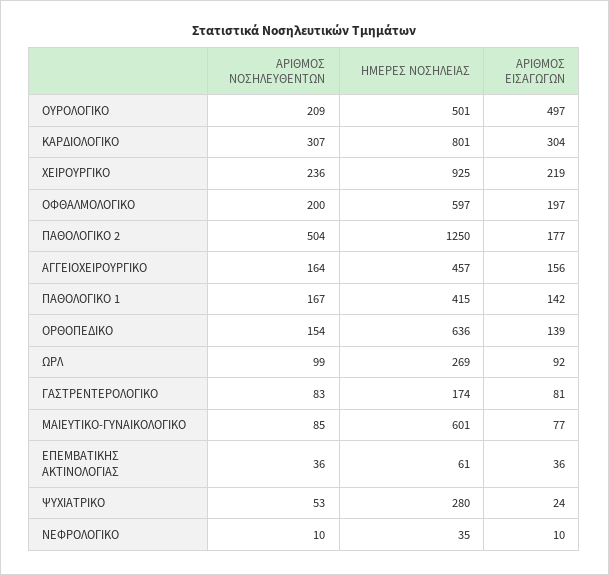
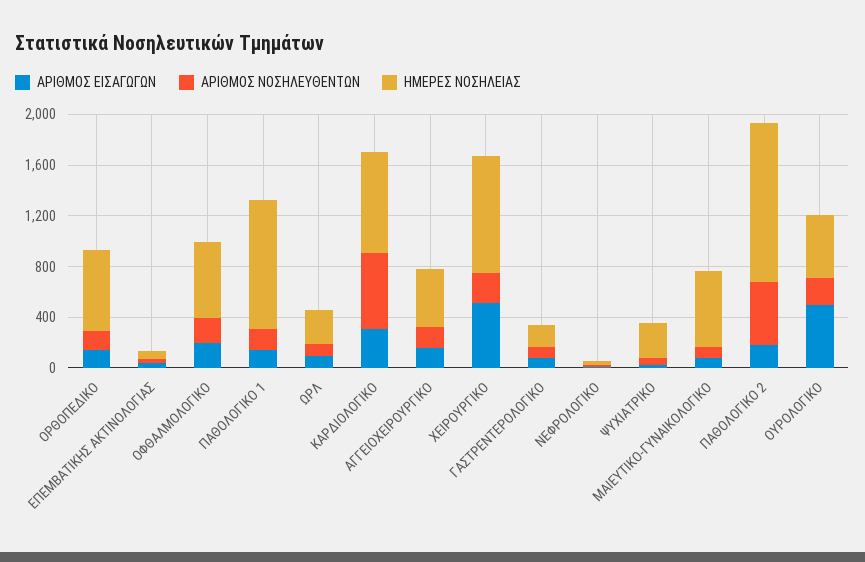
ΑΡΙΘΜΟΣ ΝΟΣΗΛΕΥΘΕΝΤΩΝ, ΚΑΡΔΙΟΛΟΓΙΚΟ: 307 -> 600
ΑΡΙΘΜΟΣ ΕΙΣΑΓΩΓΩΝ, ΧΕΙΡΟΥΡΓΙΚΟ: 219 -> 500
ΗΜΕΡΕΣ ΝΟΣΗΛΕΙΑΣ, ΠΑΘΟΛΟΓΙΚΟ 1: 415 -> 1000

